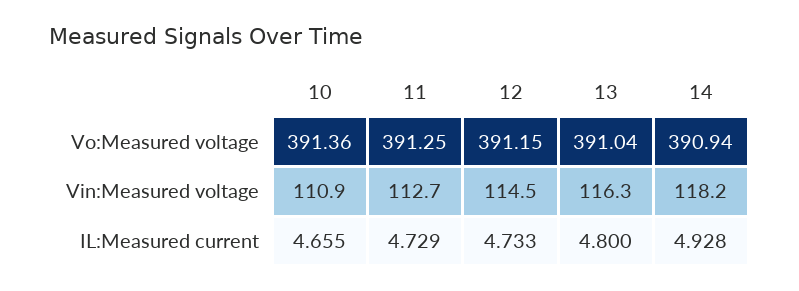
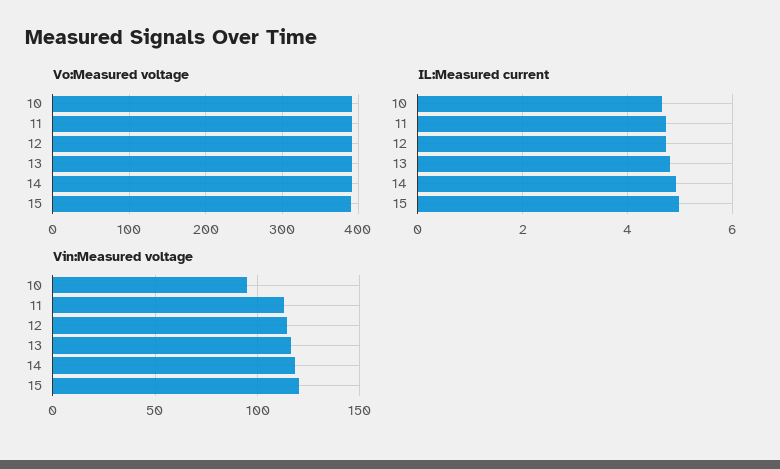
Vin:Measured voltage, 10: 110.9 -> 95
Vo:Measured voltage, 15: none -> 390
IL:Measured current, 15: none -> 5
Vin:Measured voltage, 15: none -> 120

